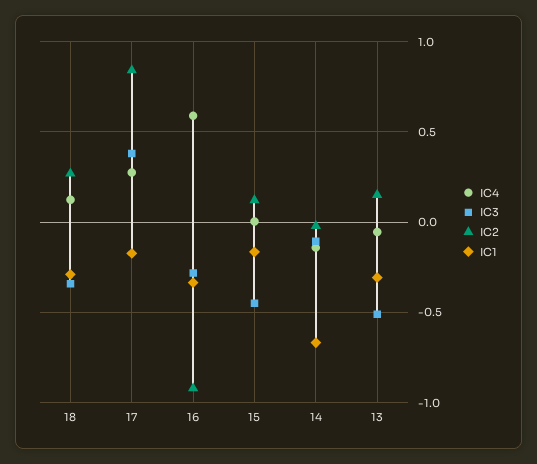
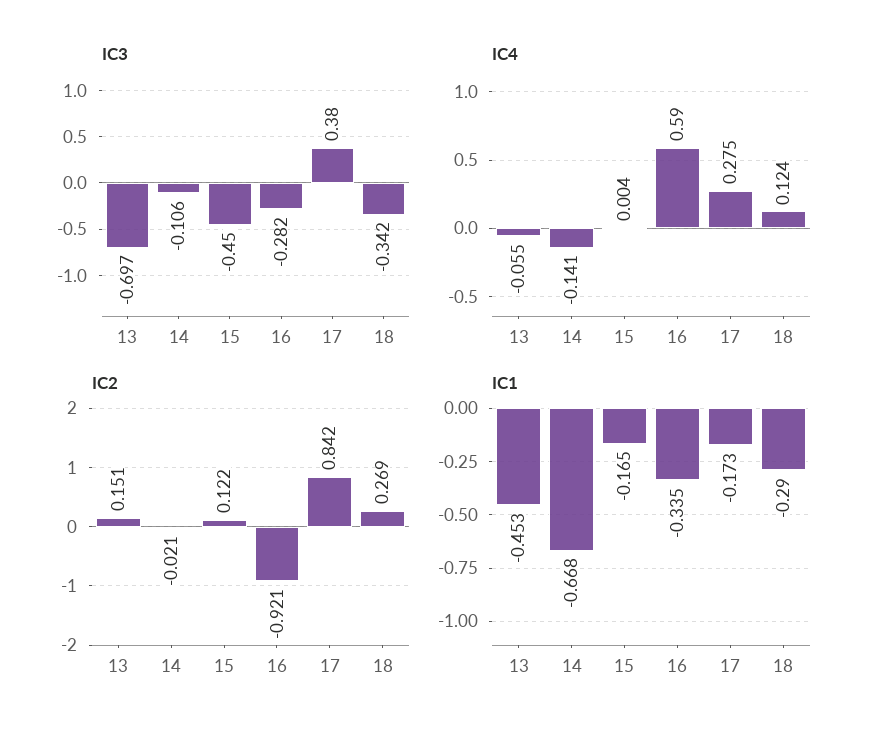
IC3, 13: -0.5 -> -0.697
IC1, 13: -0.3 -> -0.453

